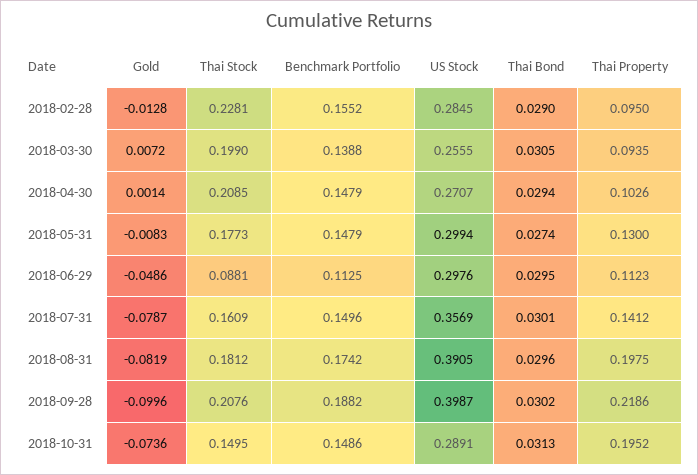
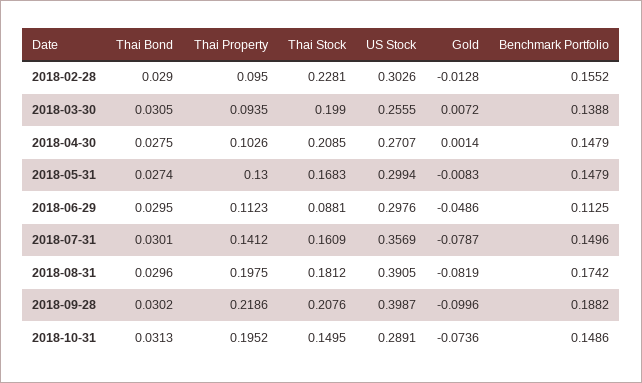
US Stock, 2018-02-28: 0.2845 -> 0.3026
Thai Bond, 2018-04-30: 0.0294 -> 0.0275
Thai Stock, 2018-05-31: 0.1773 -> 0.1683

